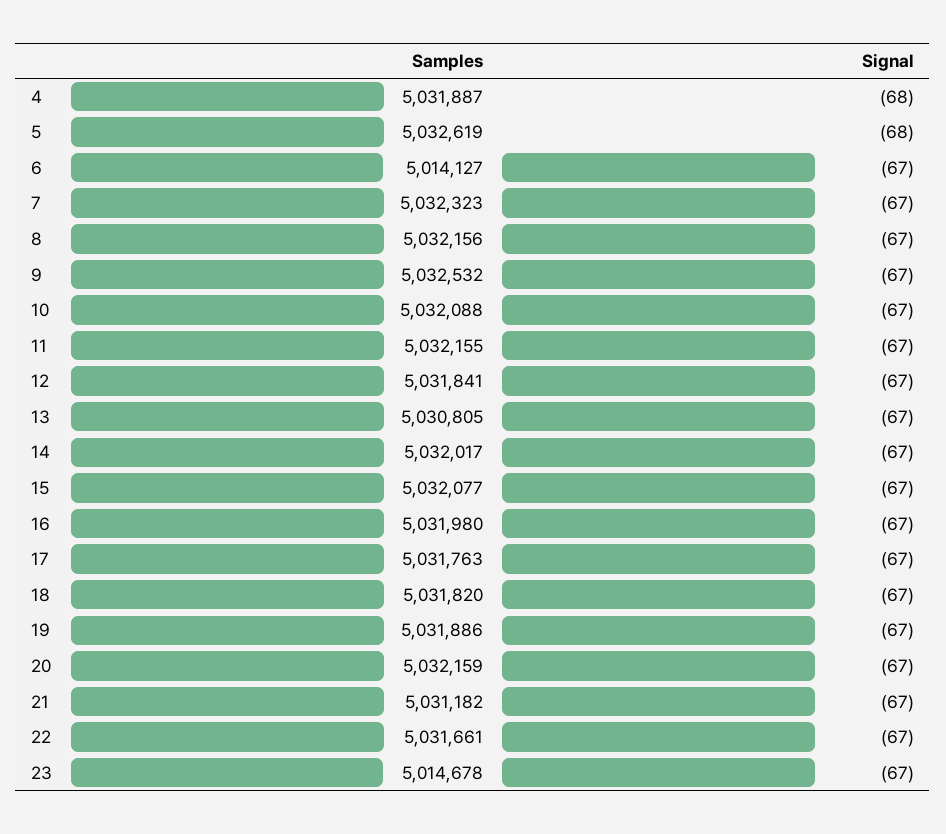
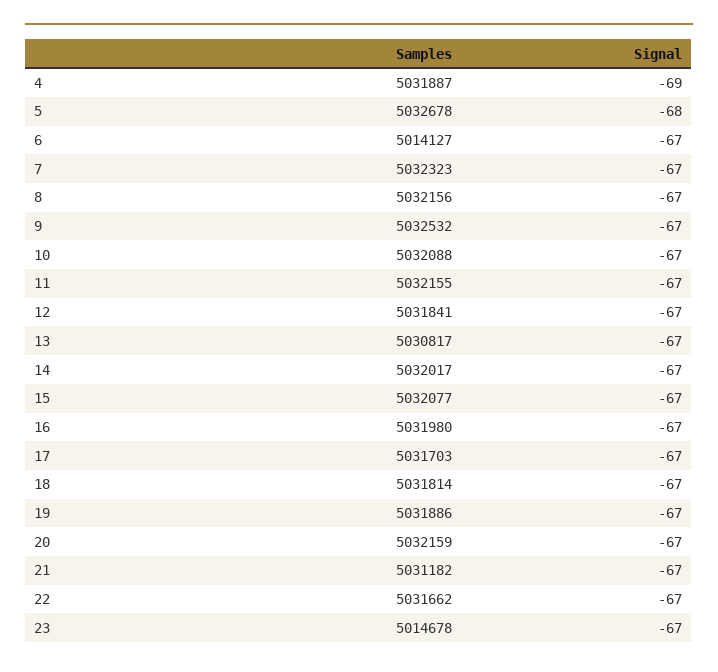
Signal, 4: -68 -> -69
Samples, 5: 5032619 -> 5032678
Samples, 13: 5030805 -> 5030817
Samples, 17: 5031763 -> 5031703
Samples, 18: 5031820 -> 5031814
Samples, 22: 5031661 -> 5031662

